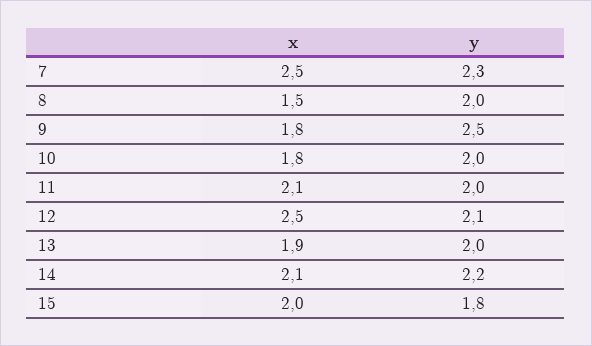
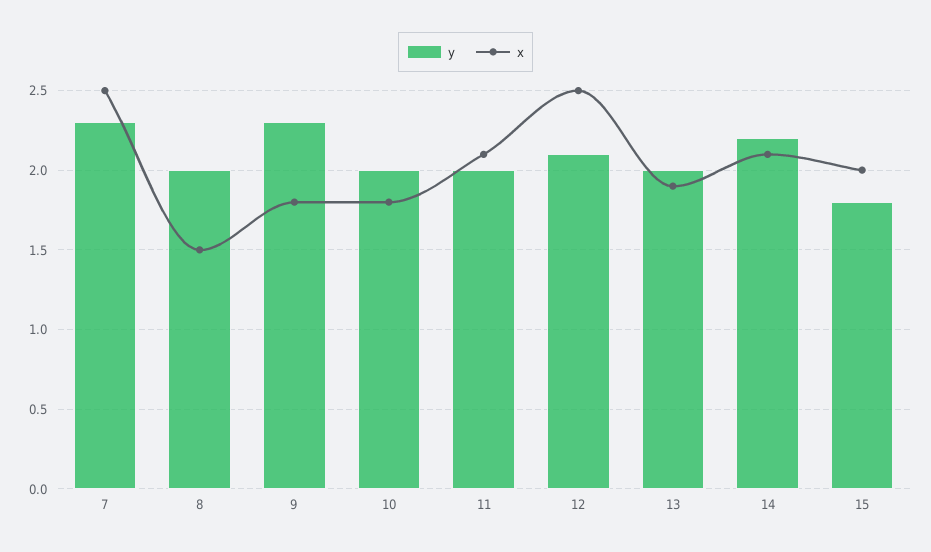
y, 9: 2.5 -> 2.3

